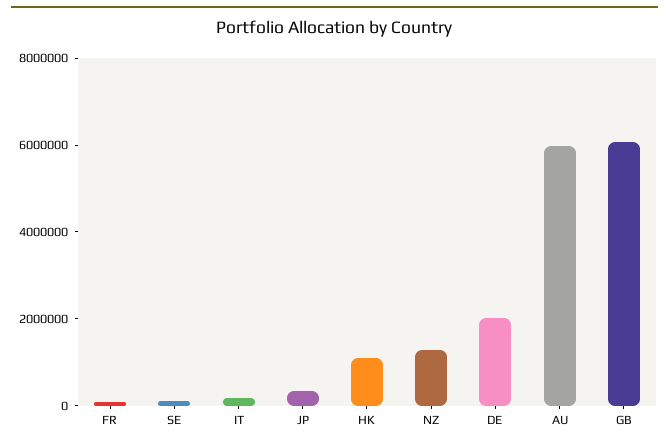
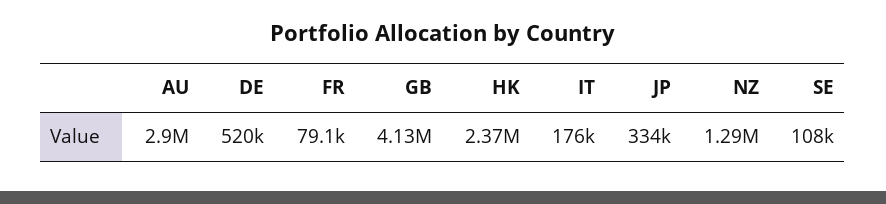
HK: 1000000 -> 2370000
DE: 2000000 -> 520000
AU: 6000000 -> 2900000
GB: 6000000 -> 4130000

